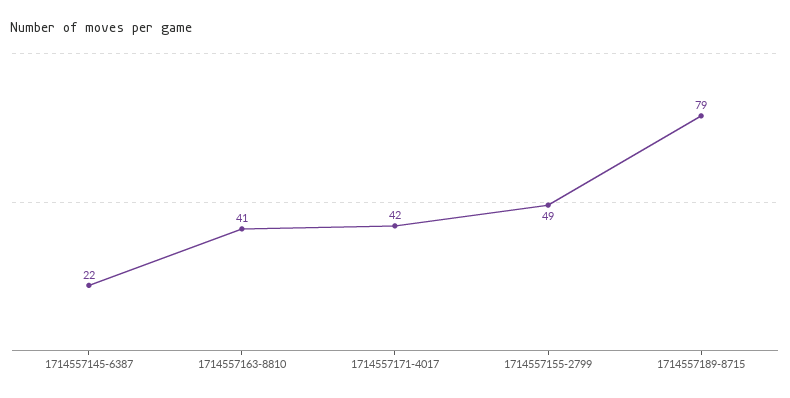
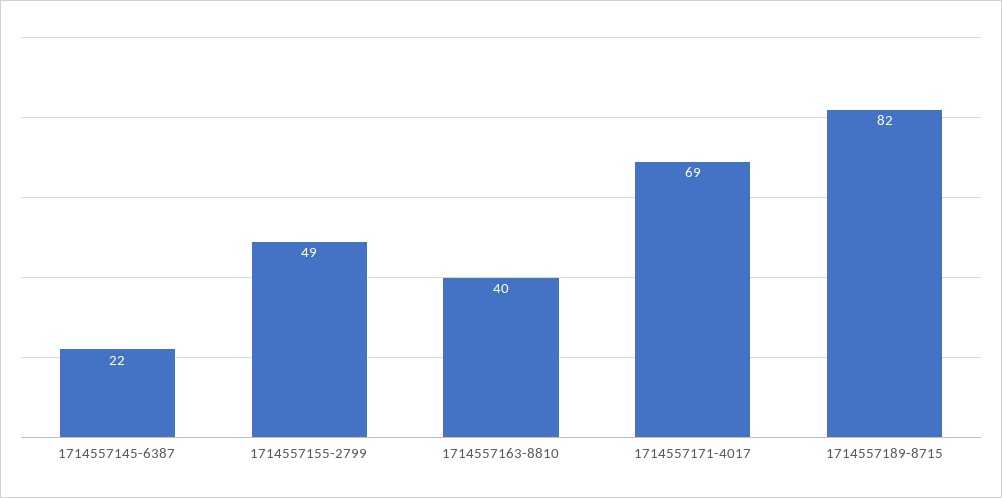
1714557163-8810: 41 -> 40
1714557171-4017: 42 -> 69
1714557189-8715: 79 -> 82

